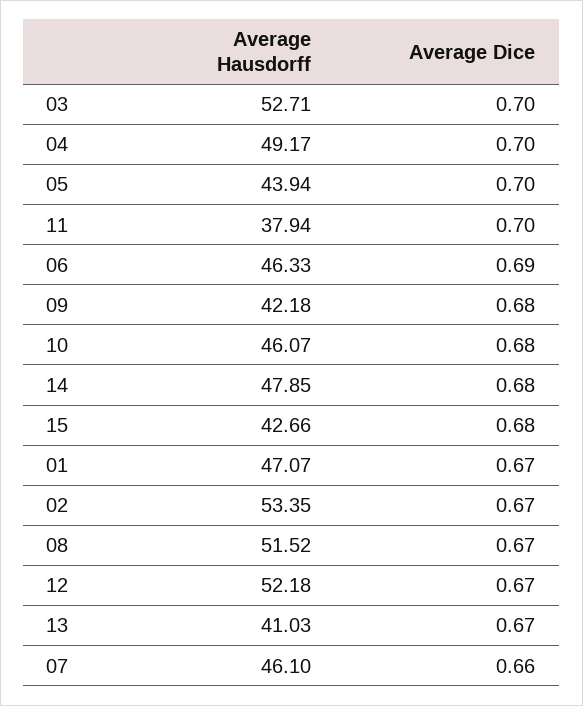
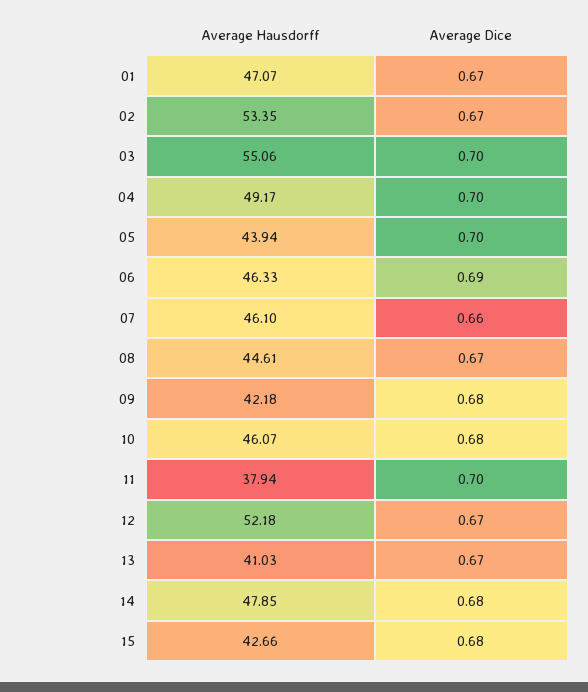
Average Hausdorff, 03: 52.71 -> 55.06
Average Hausdorff, 08: 51.52 -> 44.61

